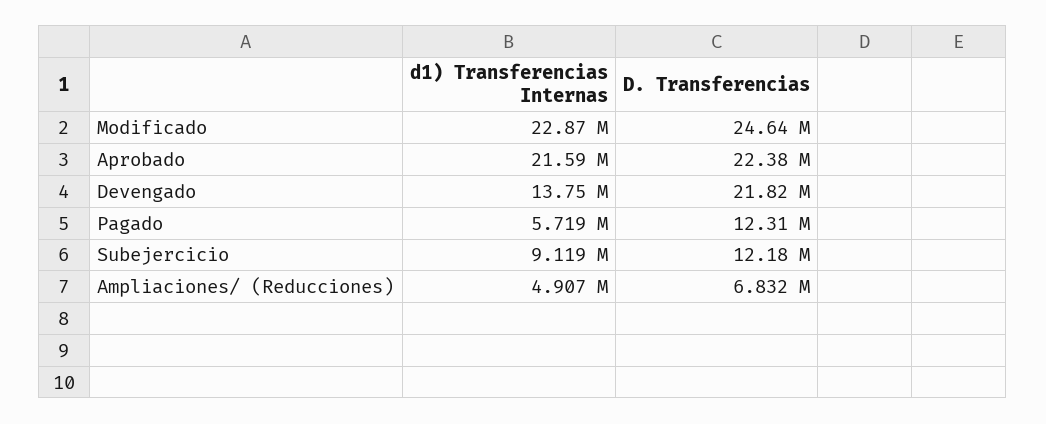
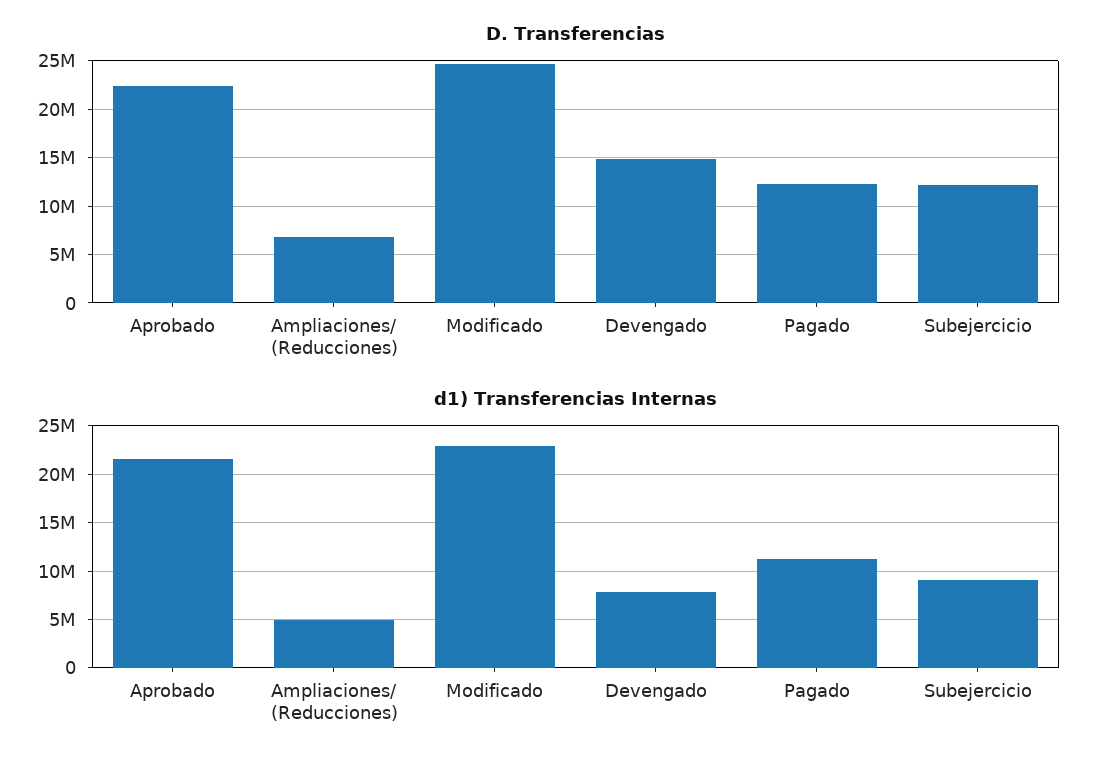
d1) Transferencias Internas, Devengado: 13750000 -> 8000000
D. Transferencias, Devengado: 21820000 -> 15000000
d1) Transferencias Internas, Pagado: 5719000 -> 11000000

